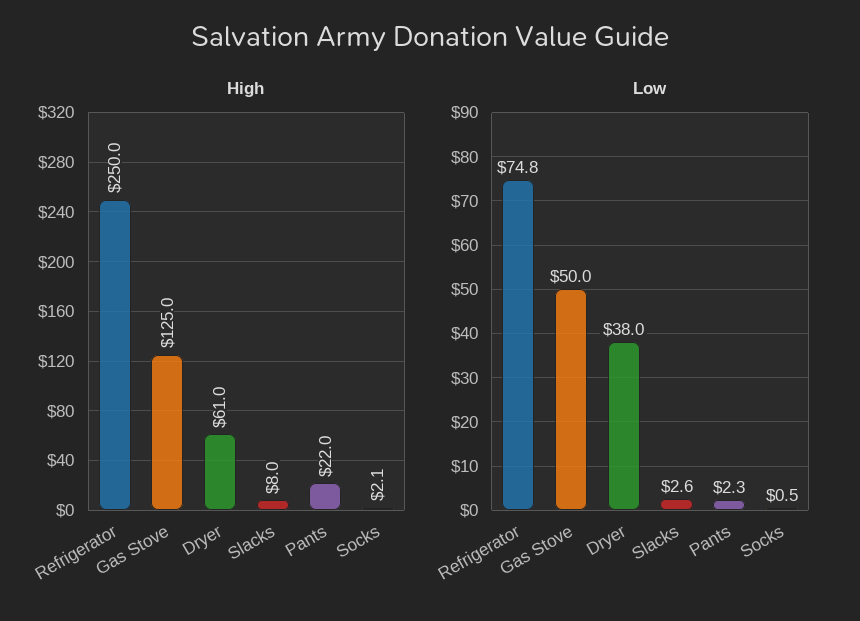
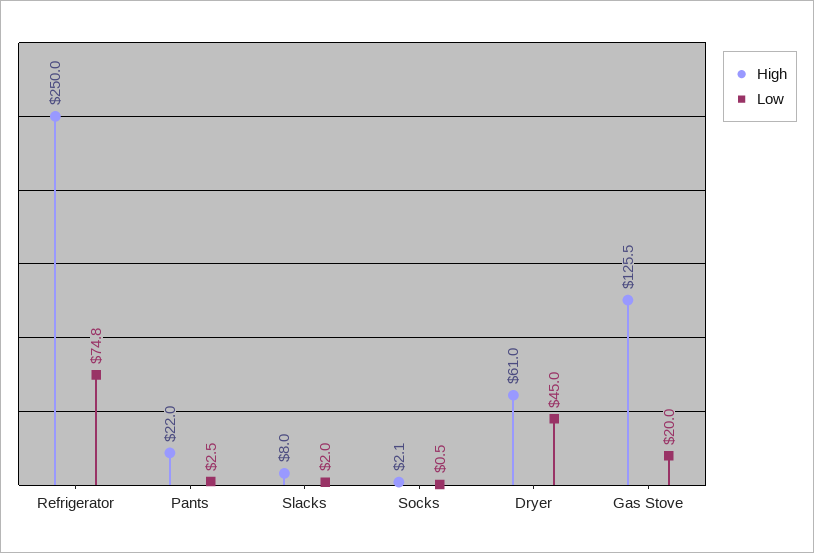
High, Gas Stove: 125 -> 125.5
Low, Gas Stove: 50 -> 20
Low, Dryer: 38 -> 45
Low, Slacks: 2.6 -> 2
Low, Pants: 2.3 -> 2.5

